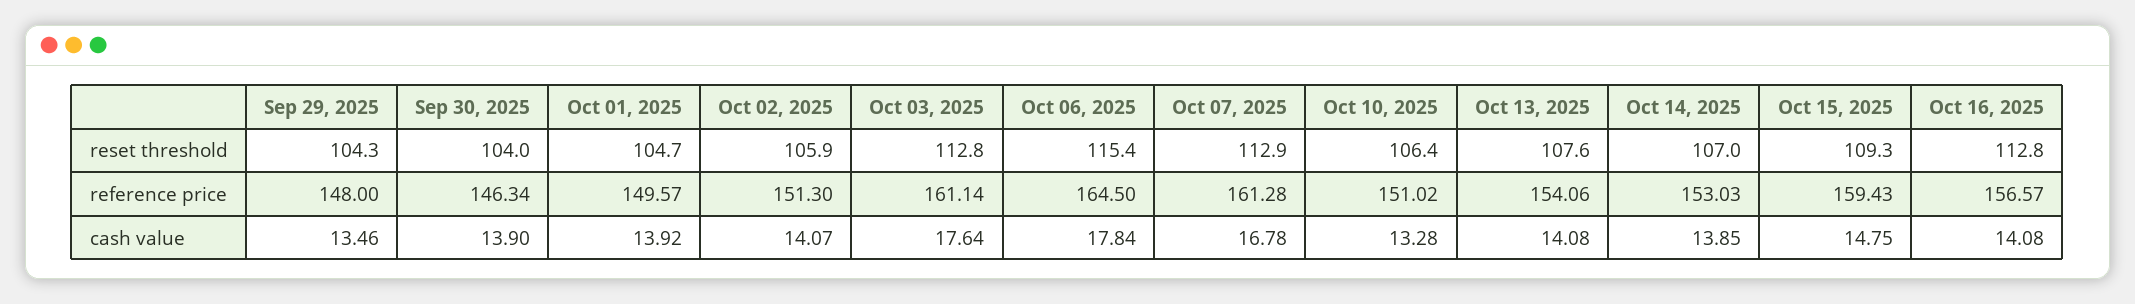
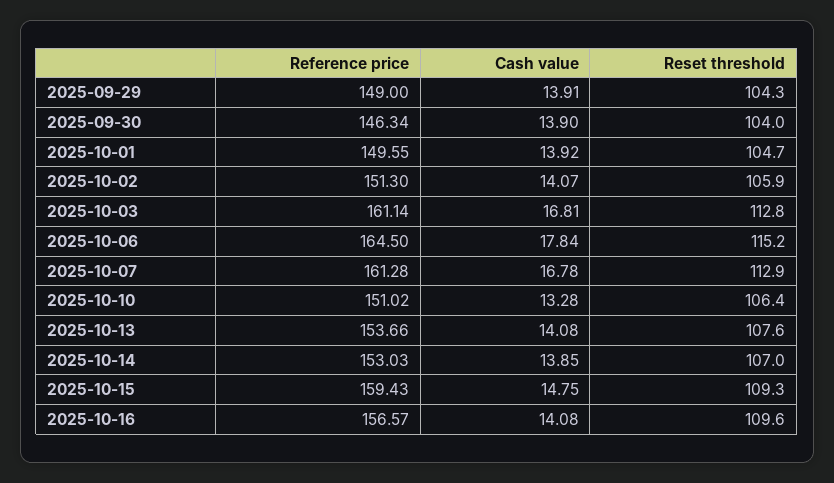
Oct 06, 2025, reset threshold: 115.4 -> 115.2
Oct 16, 2025, reset threshold: 112.8 -> 109.6
Sep 29, 2025, reference price: 148 -> 149
Oct 01, 2025, reference price: 149.57 -> 149.55
Oct 13, 2025, reference price: 154.06 -> 153.66
Sep 29, 2025, cash value: 13.46 -> 13.91
Oct 03, 2025, cash value: 17.64 -> 16.81

